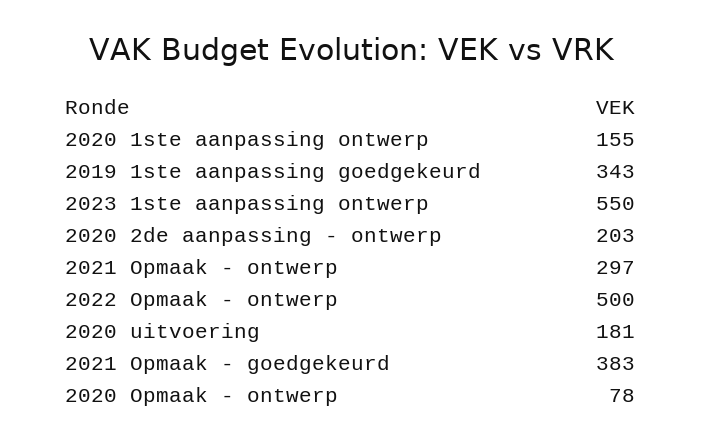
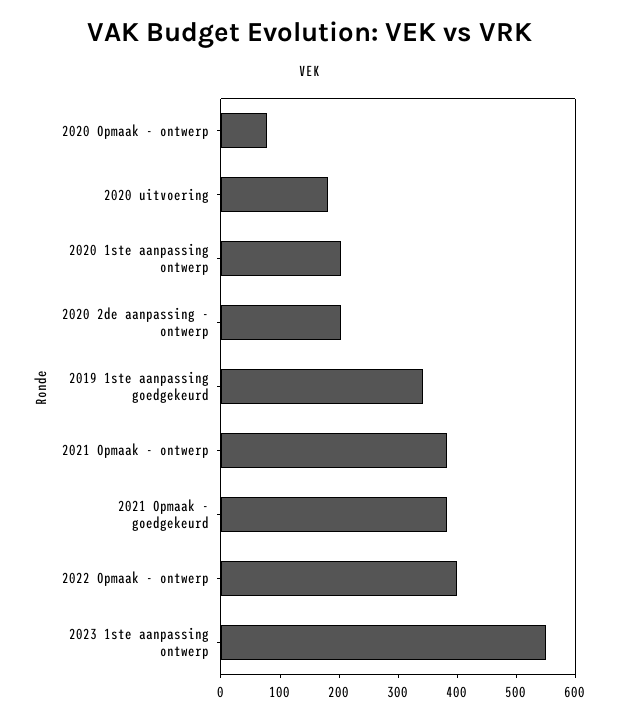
2020 1ste aanpassing ontwerp: 155 -> 200
2021 Opmaak - ontwerp: 297 -> 380
2022 Opmaak - ontwerp: 500 -> 400

